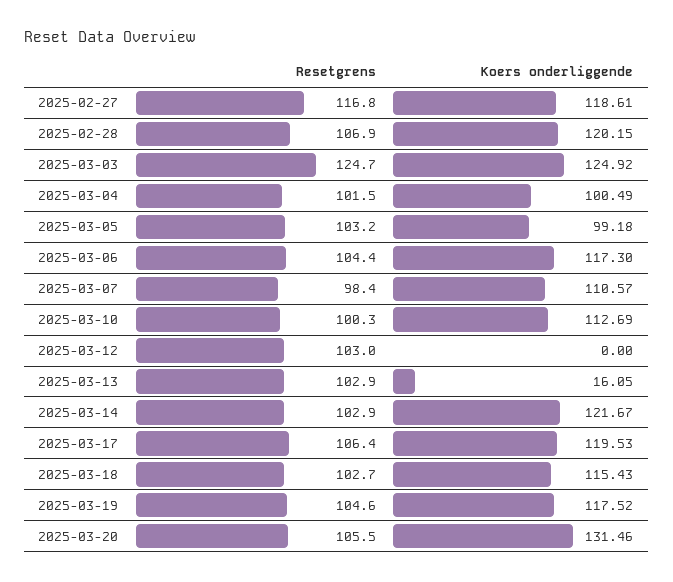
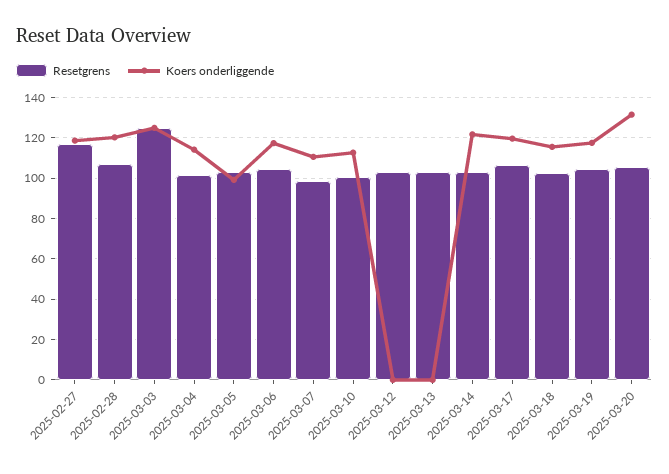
Koers onderliggende, 2025-03-04: 100.49 -> 115
Koers onderliggende, 2025-03-13: 16.05 -> 0

